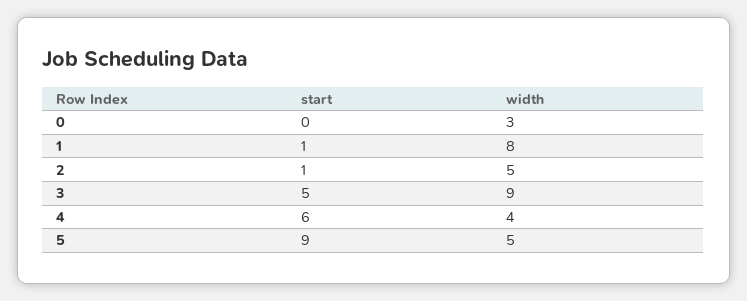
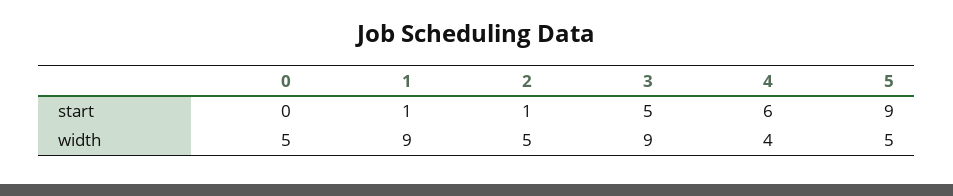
width, 0: 3 -> 5
width, 1: 8 -> 9

